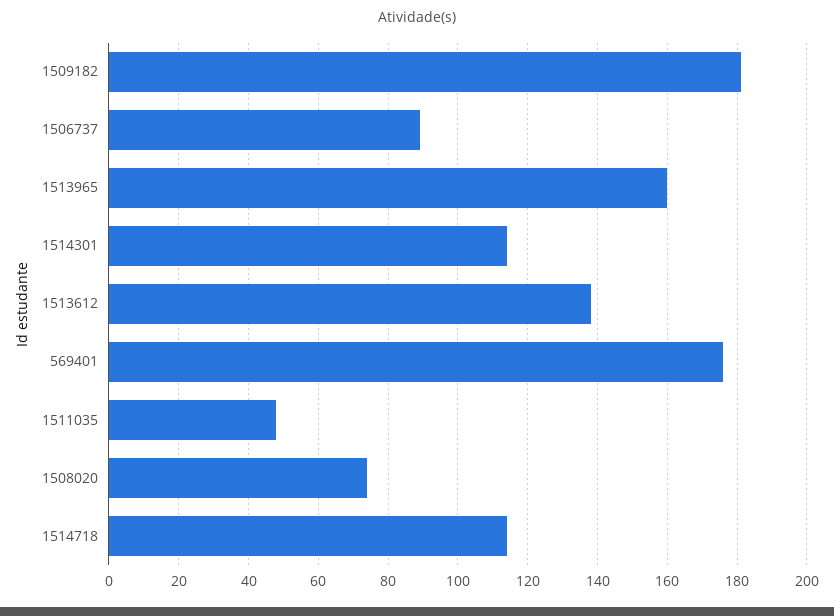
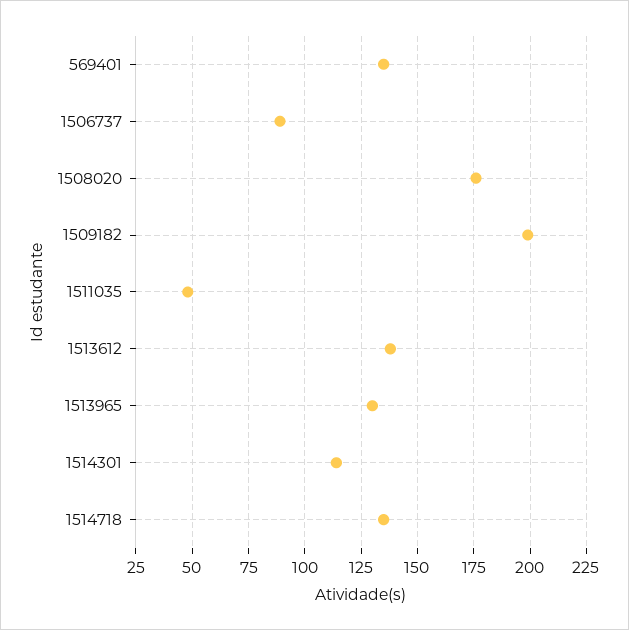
1509182: 180 -> 200
1513965: 160 -> 130
569401: 175 -> 135
1508020: 75 -> 175
1514718: 115 -> 135

